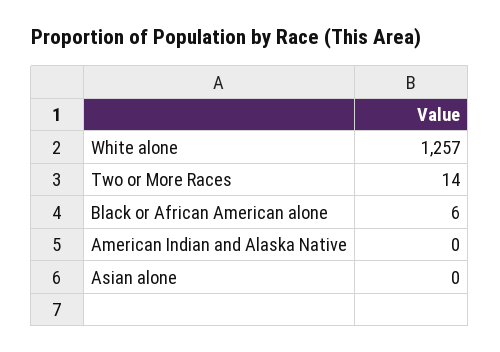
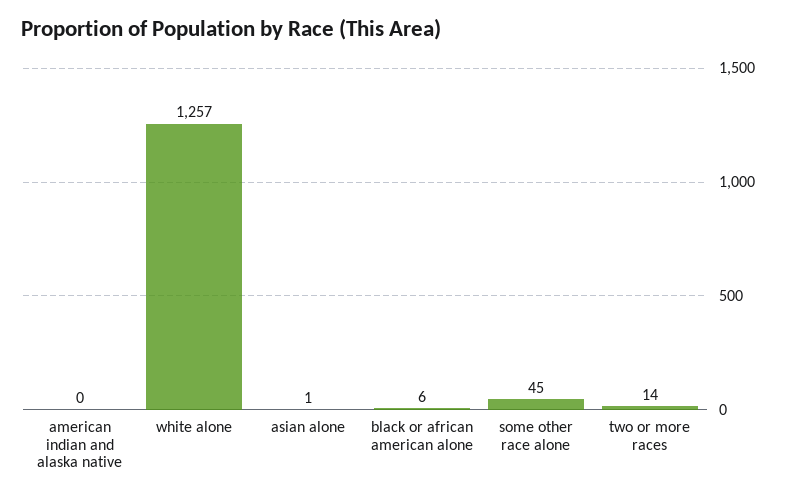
Asian alone: 0 -> 1
some other race alone: none -> 45

